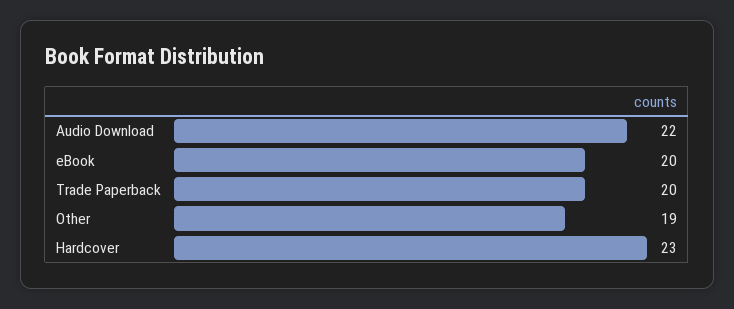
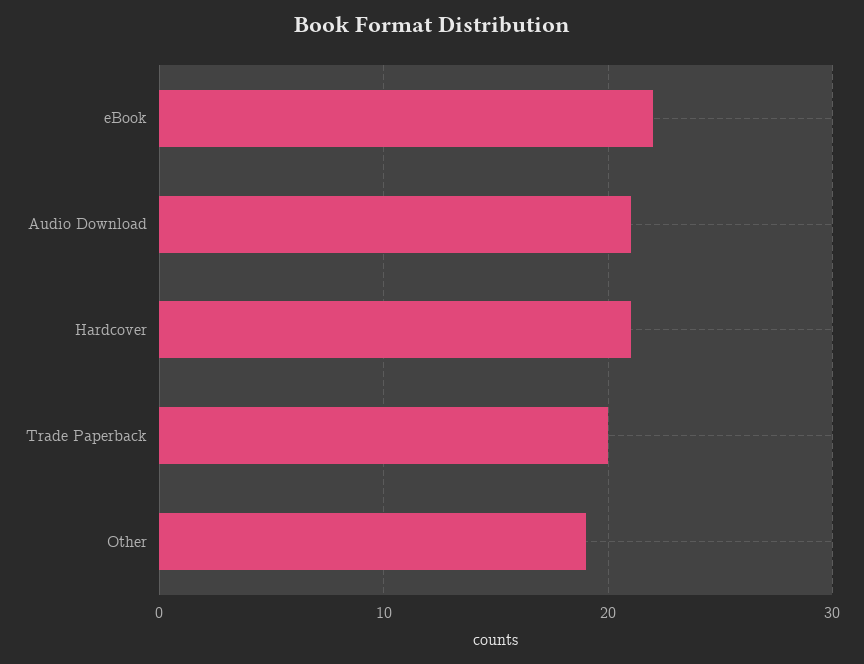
Audio Download: 22 -> 21
eBook: 20 -> 22
Hardcover: 23 -> 21

